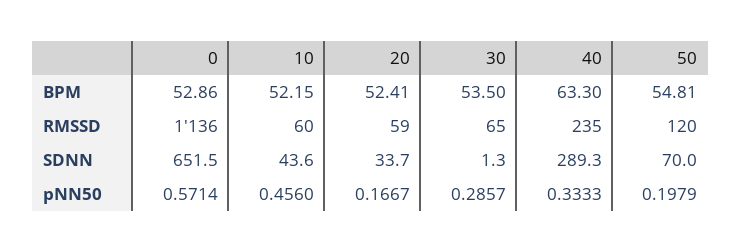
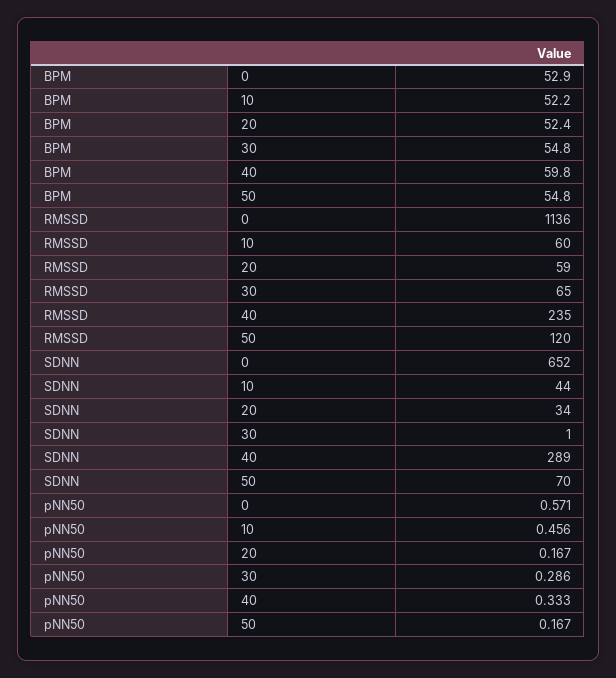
30, BPM: 53.5 -> 54.8
40, BPM: 63.3 -> 59.8
50, pNN50: 0.1979 -> 0.167

